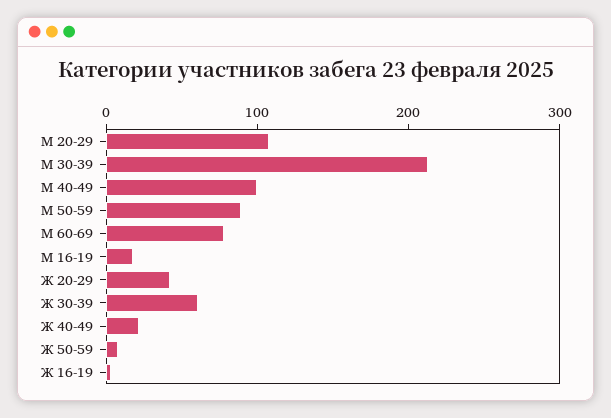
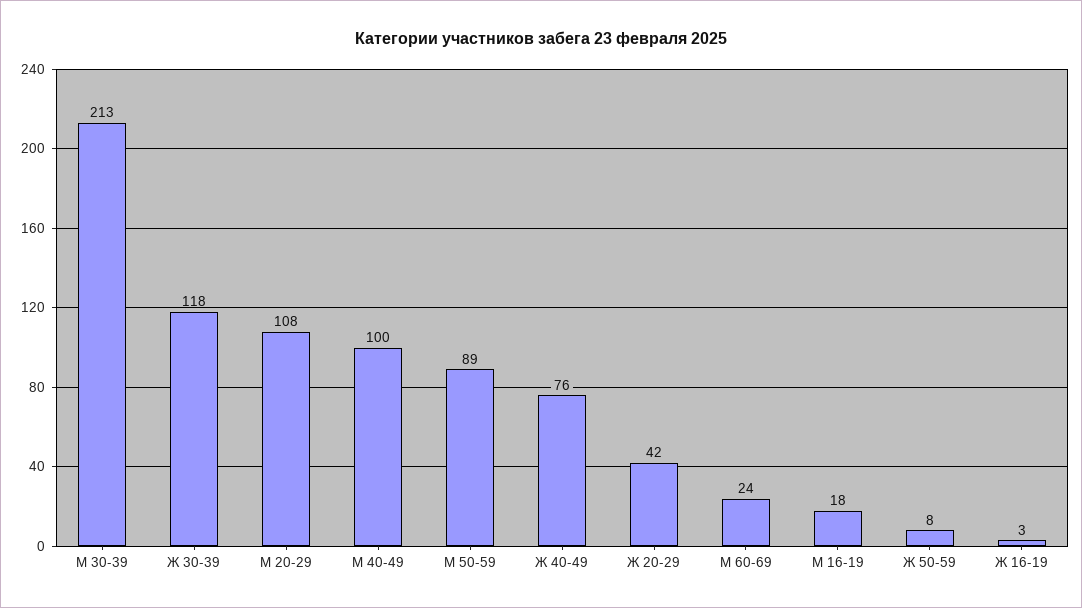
М 60-69: 80 -> 24
Ж 30-39: 60 -> 118
Ж 40-49: 20 -> 76

